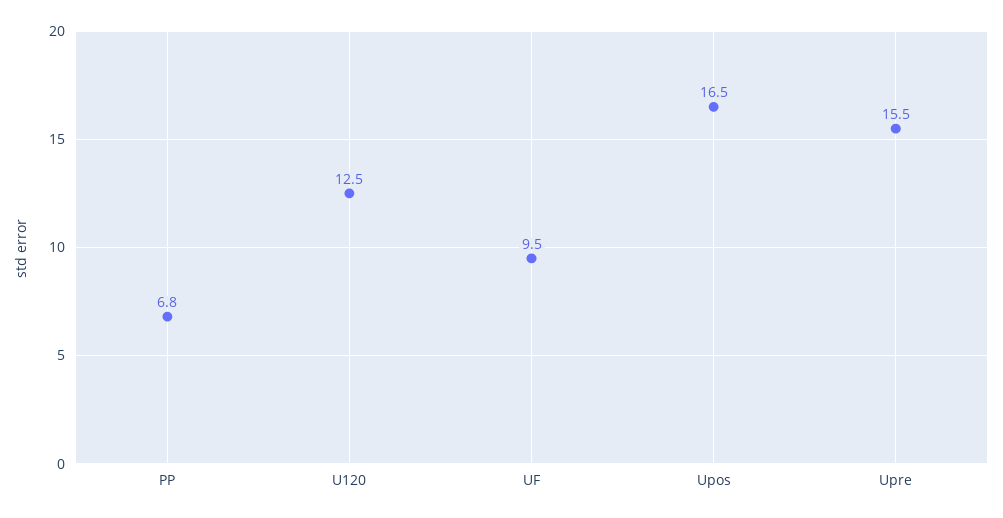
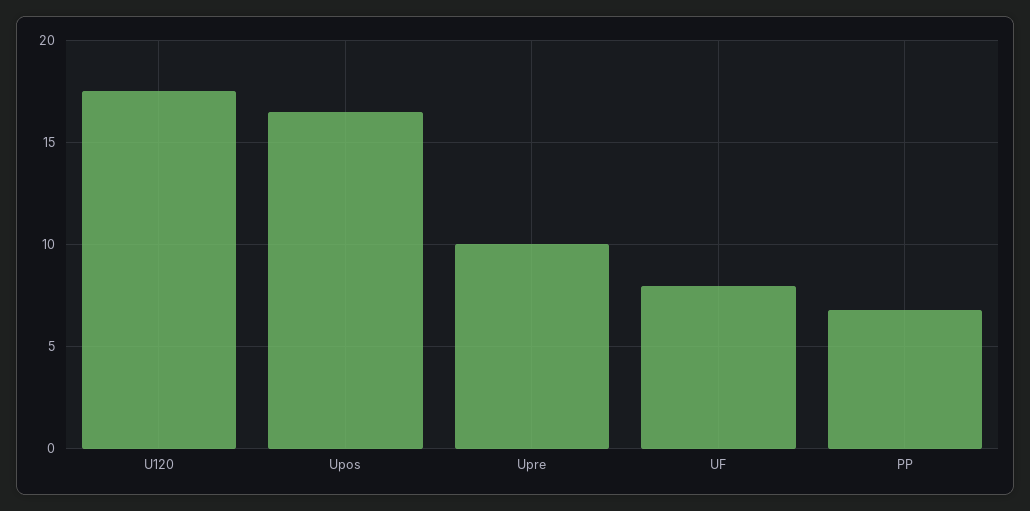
U120: 12.5 -> 17.5
UF: 9.5 -> 8
Upre: 15.5 -> 10

